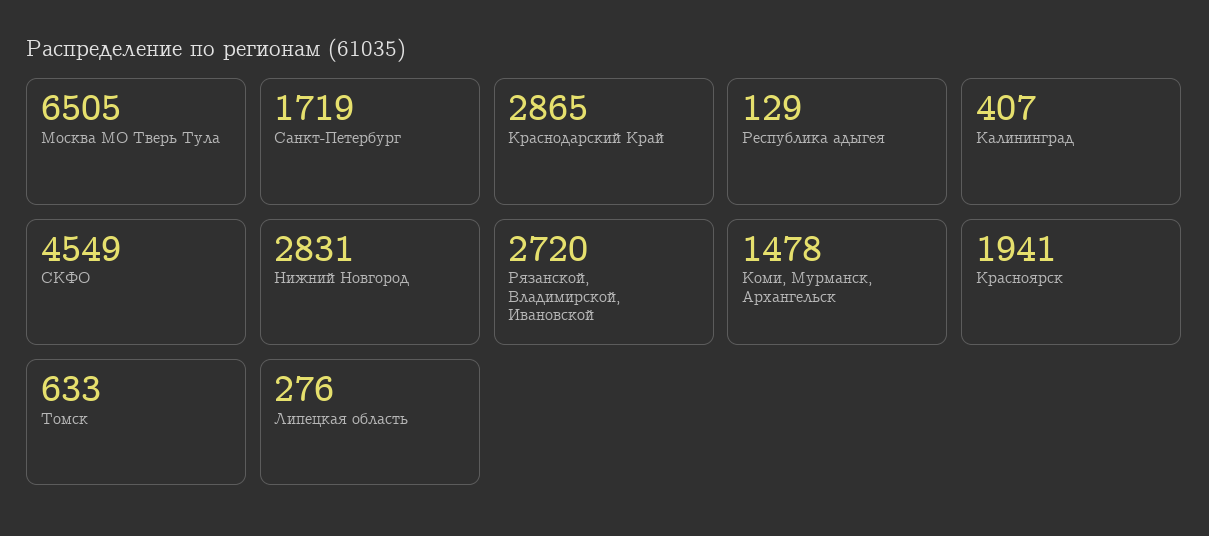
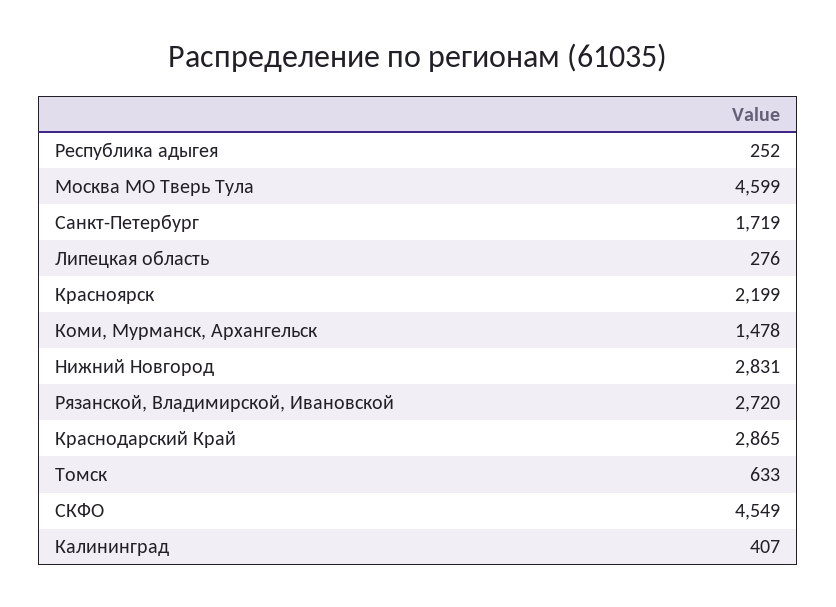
Москва МО Тверь Тула: 6505 -> 4599
Республика адыгея: 129 -> 252
Красноярск: 1941 -> 2199

